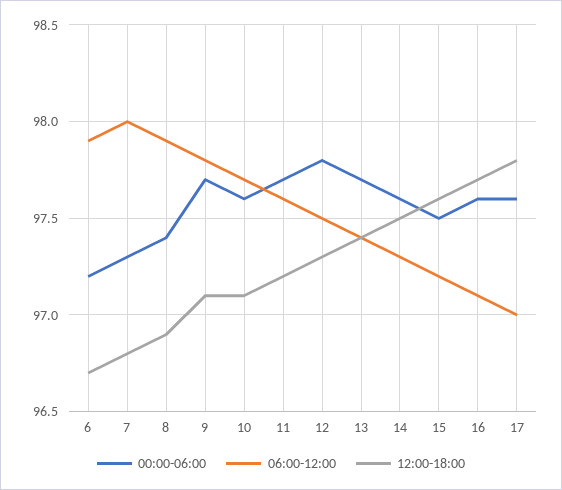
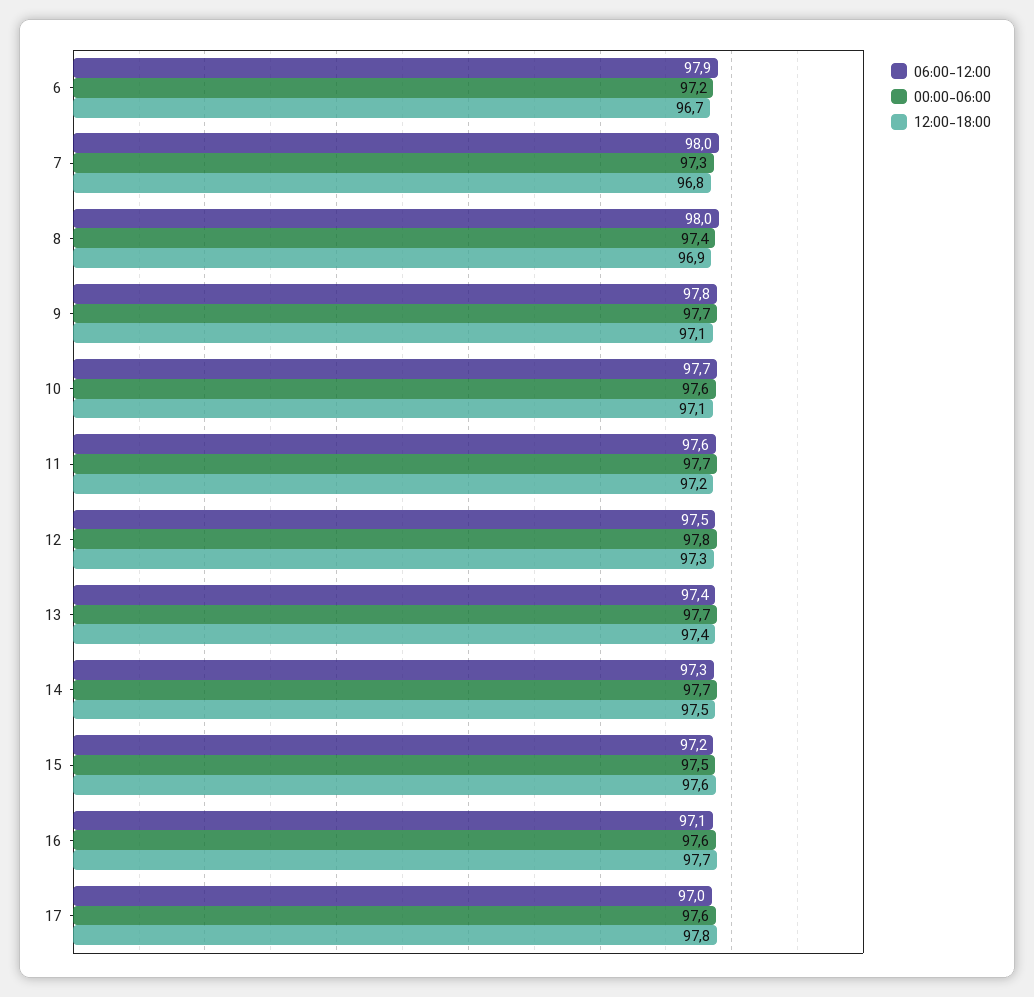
06:00-12:00, 8: 97.9 -> 98
00:00-06:00, 14: 97.6 -> 97.7

